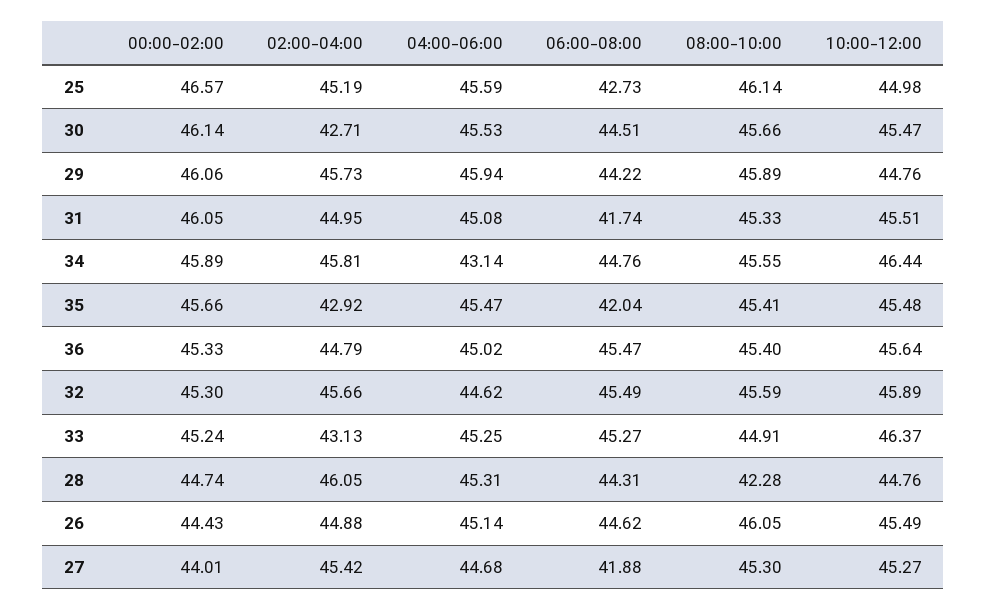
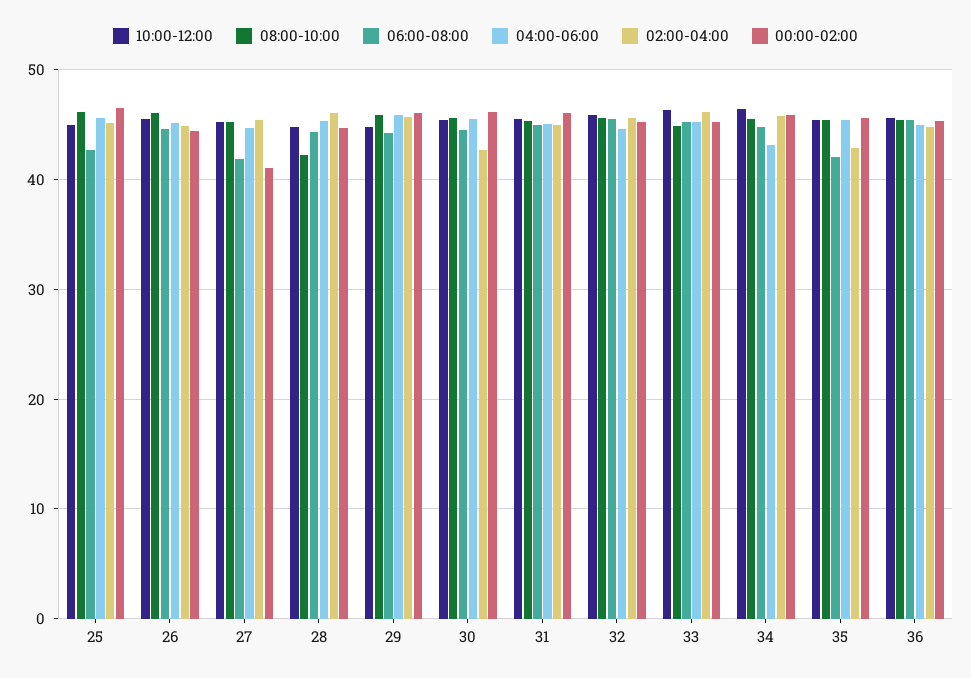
06:00-08:00, 31: 41.74 -> 45
02:00-04:00, 33: 43.13 -> 46
00:00-02:00, 27: 44.01 -> 41

